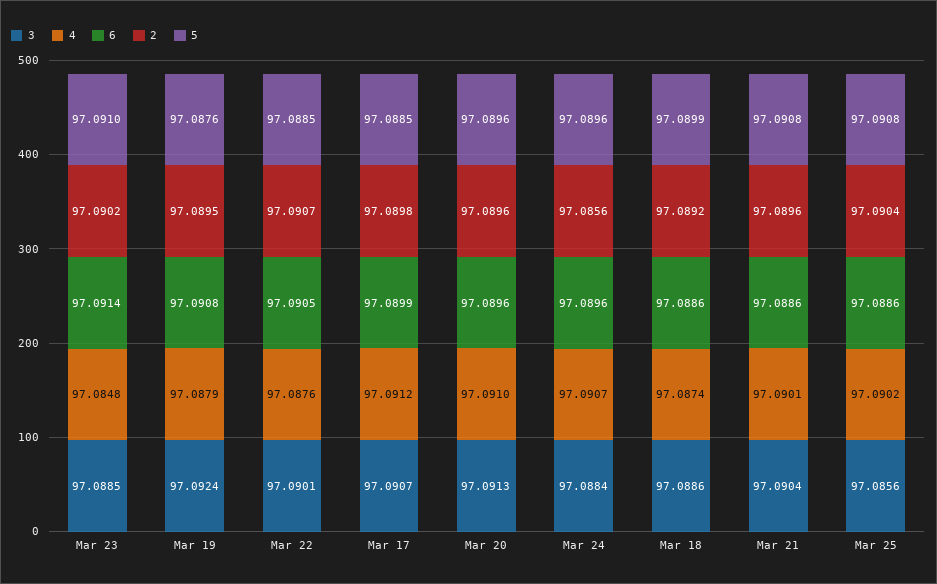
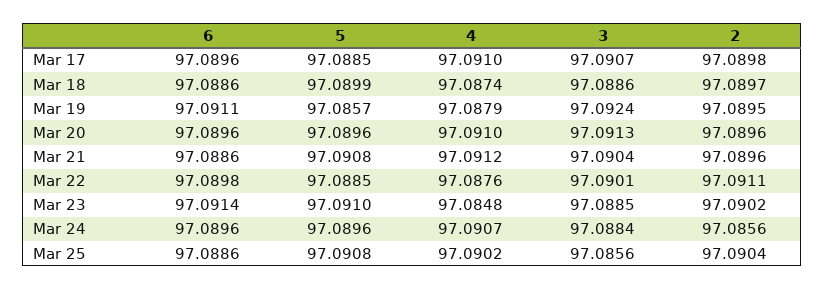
6, Mar 19: 97.0908 -> 97.0911
5, Mar 19: 97.0876 -> 97.0857
6, Mar 22: 97.0905 -> 97.0898
2, Mar 22: 97.0907 -> 97.0911
4, Mar 17: 97.0912 -> 97.091
6, Mar 17: 97.0899 -> 97.0896
2, Mar 18: 97.0892 -> 97.0897
4, Mar 21: 97.0901 -> 97.0912

